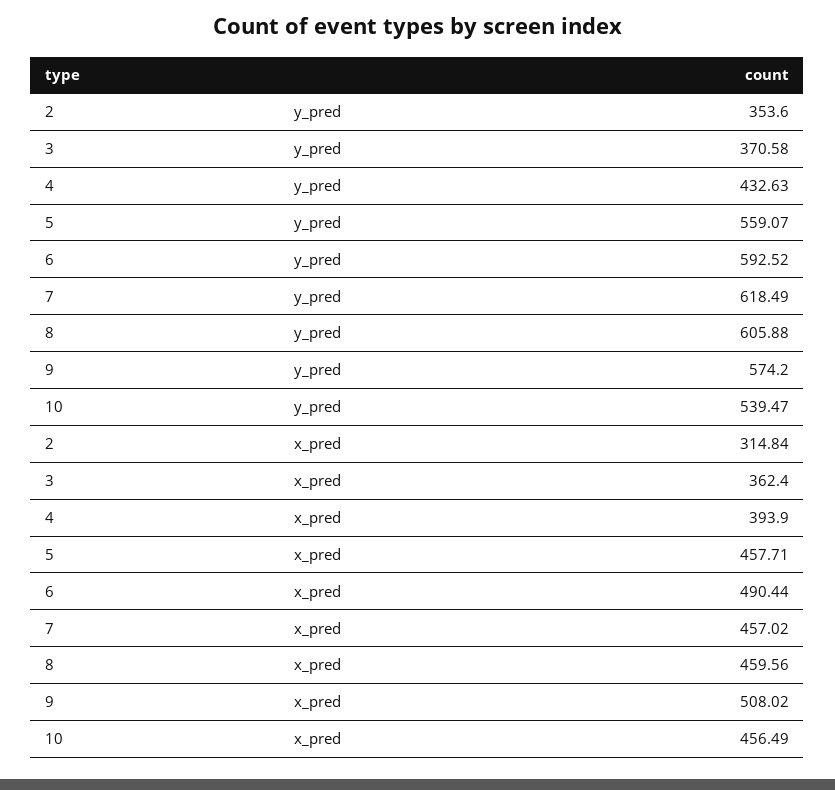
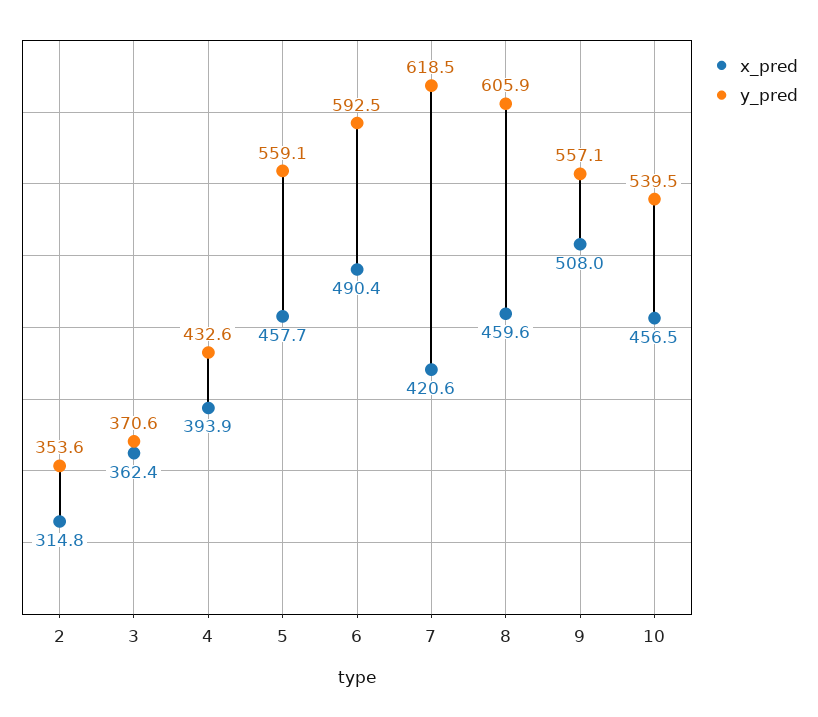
y_pred, 9: 574.2 -> 557.1
x_pred, 7: 457.02 -> 420.6

